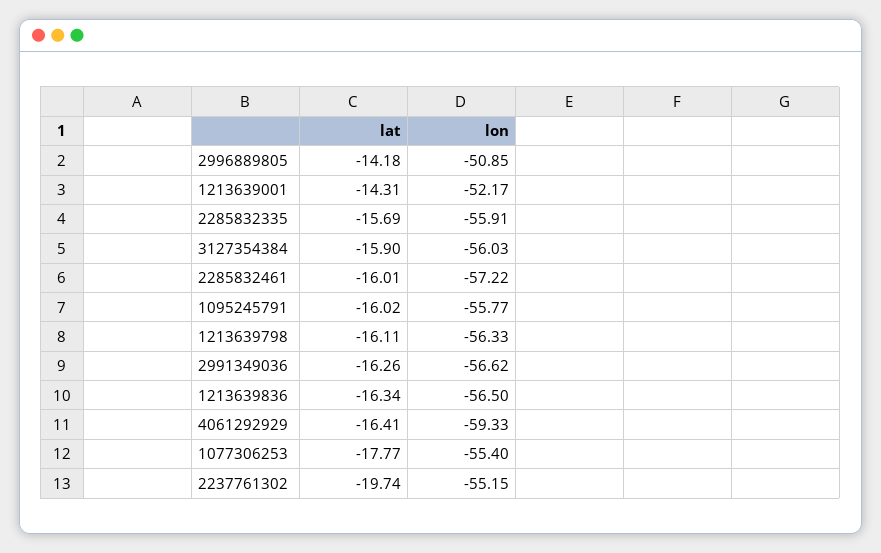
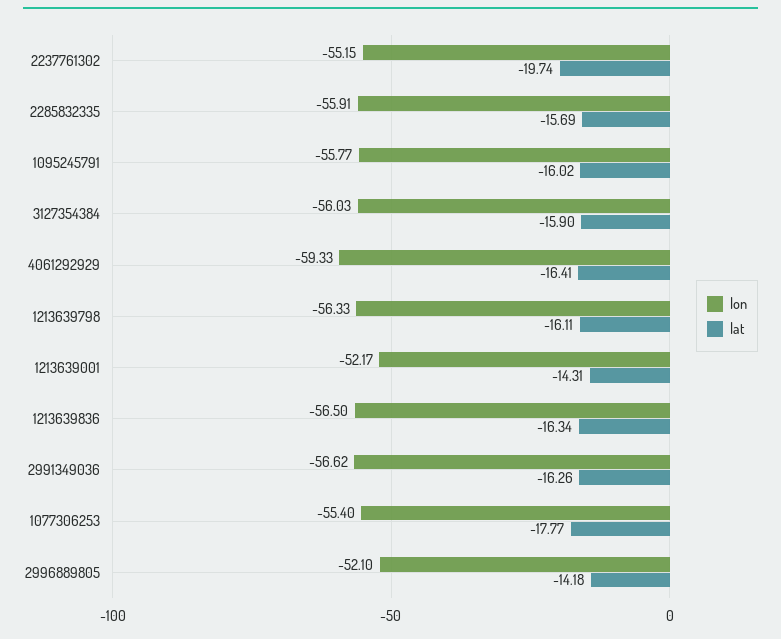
lon, 2996889805: -50.85 -> -52.1
lat, 2285832461: -16.01 -> none
lon, 2285832461: -57.22 -> none

